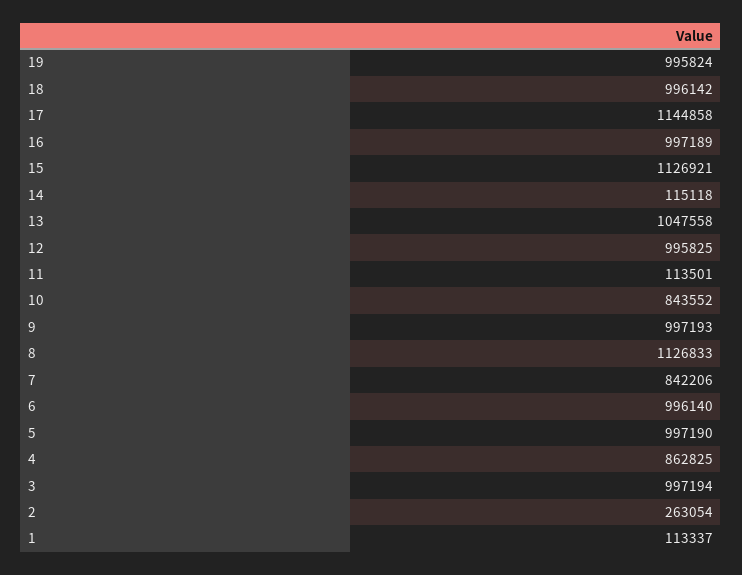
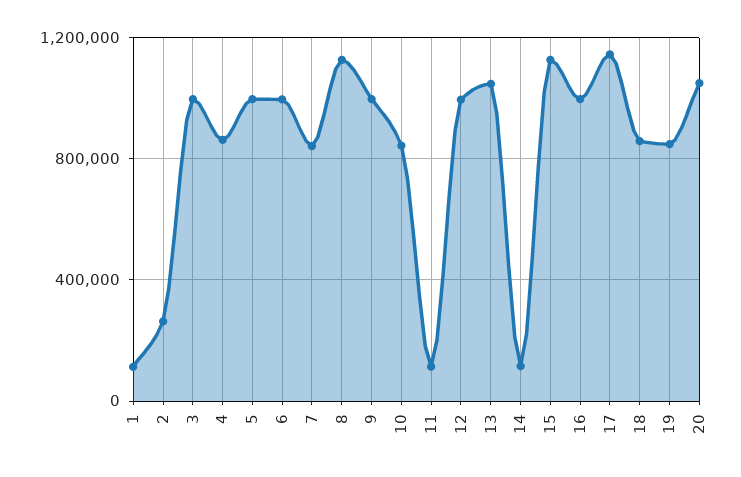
19: 995824 -> 850000
18: 996142 -> 850000
20: none -> 1050000

